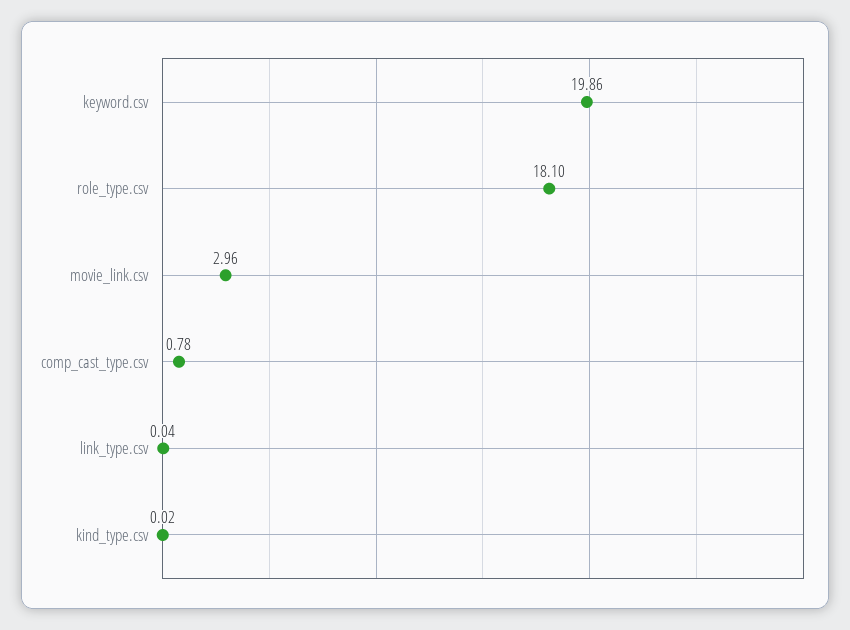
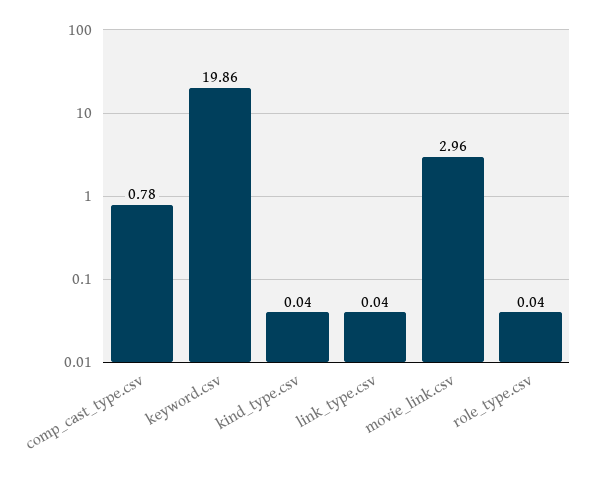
role_type.csv: 18.1 -> 0.04
kind_type.csv: 0.02 -> 0.04

